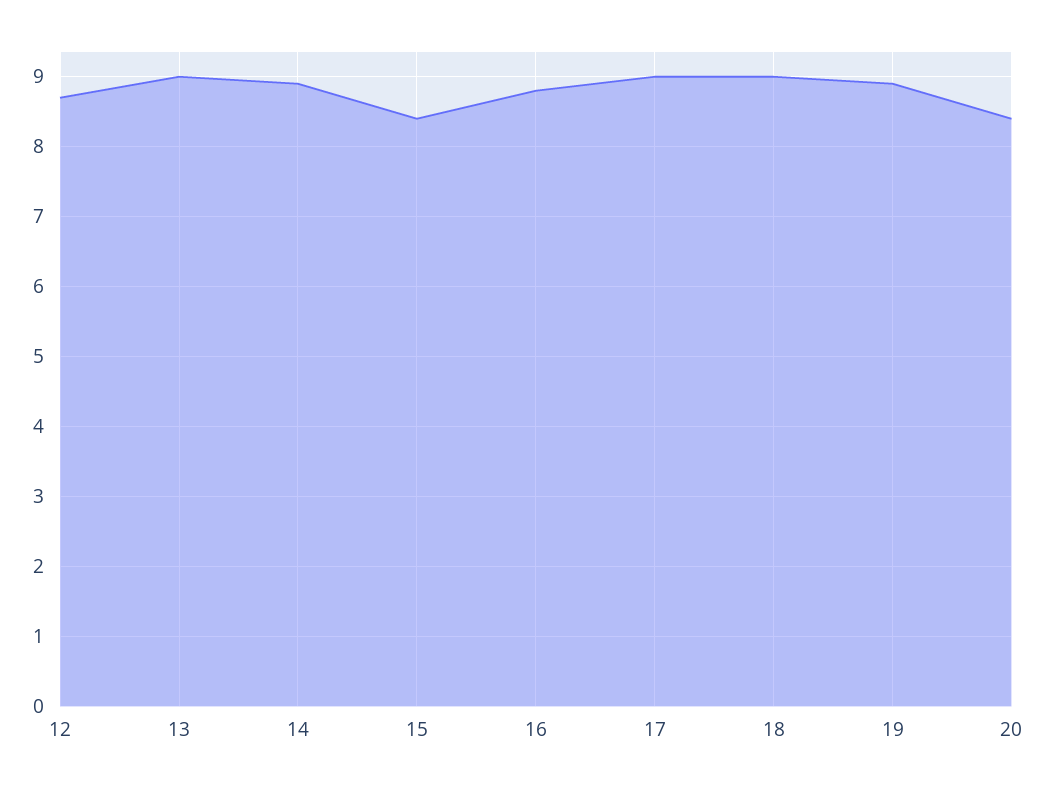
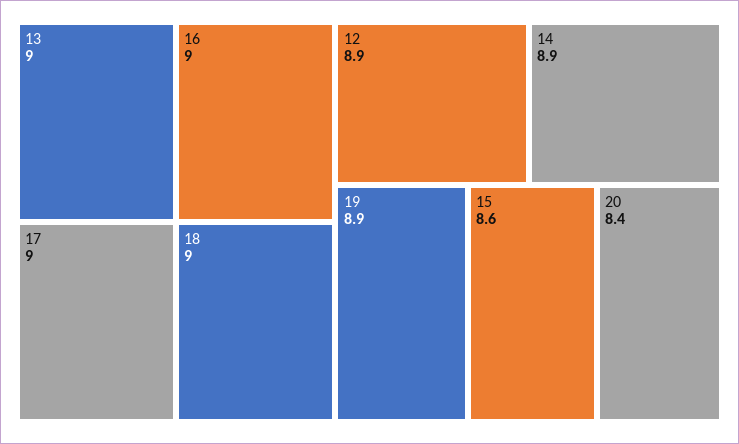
12: 8.7 -> 8.9
15: 8.4 -> 8.6
16: 8.8 -> 9

